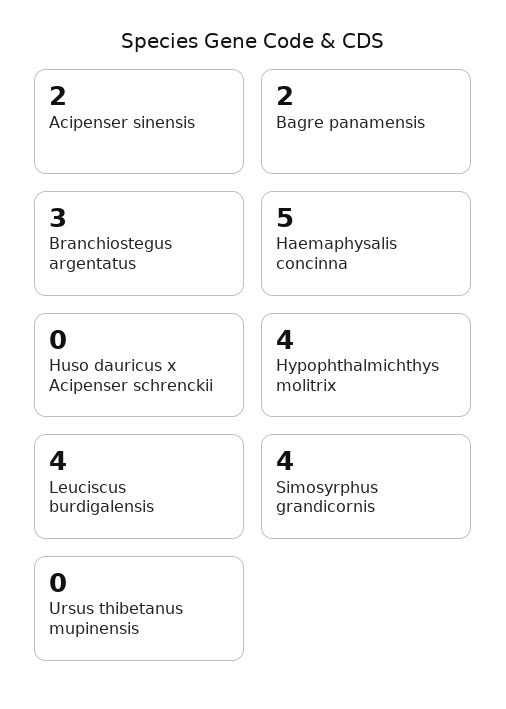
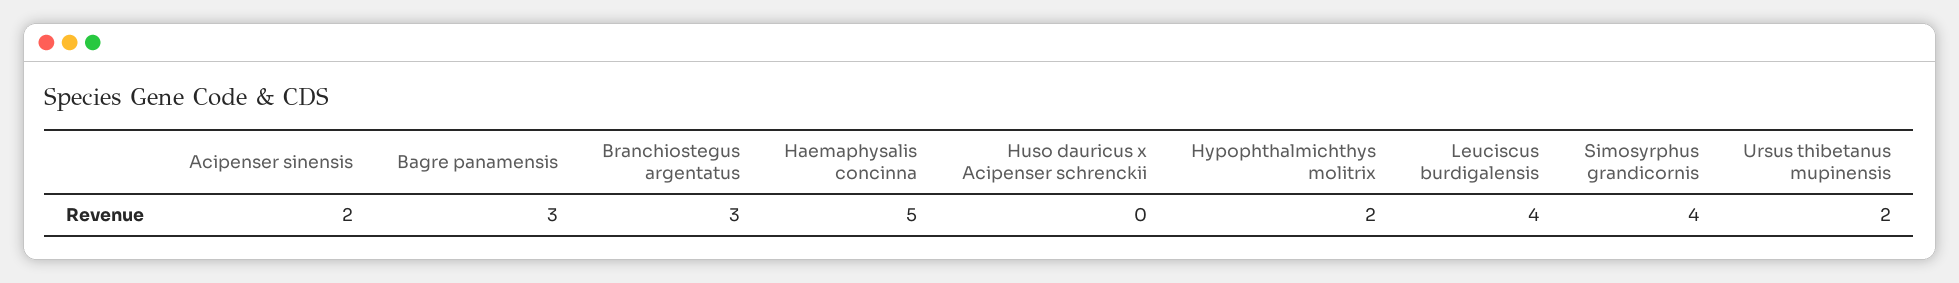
Bagre panamensis: 2 -> 3
Hypophthalmichthys molitrix: 4 -> 2
Ursus thibetanus mupinensis: 0 -> 2

